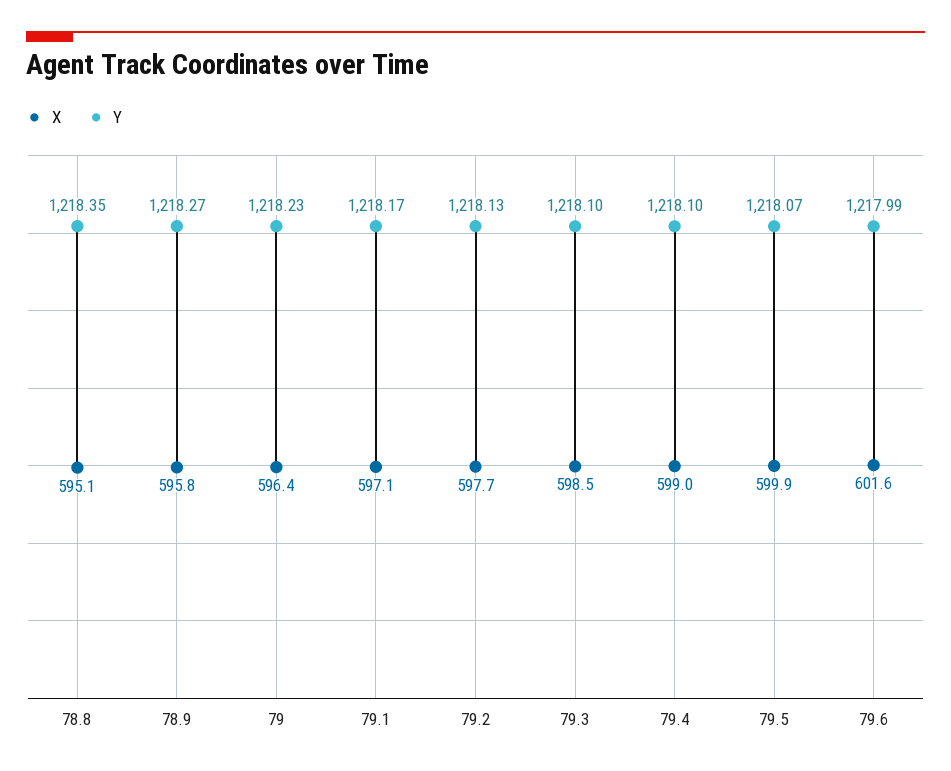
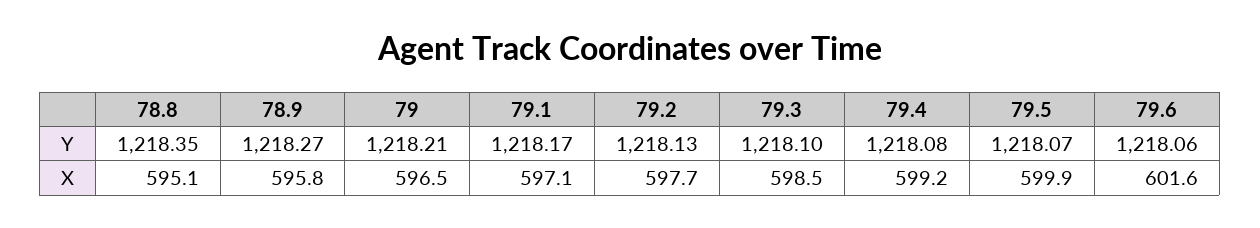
X, 79: 596.4 -> 596.5
Y, 79: 1218.23 -> 1218.21
X, 79.4: 599 -> 599.2
Y, 79.4: 1218.1 -> 1218.08
Y, 79.6: 1217.99 -> 1218.06

